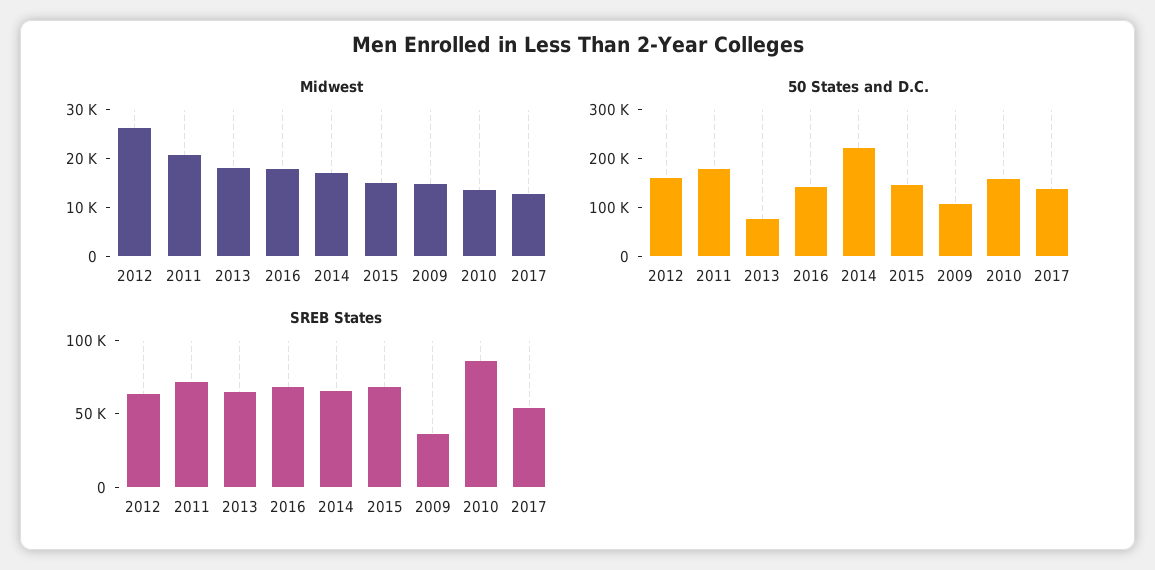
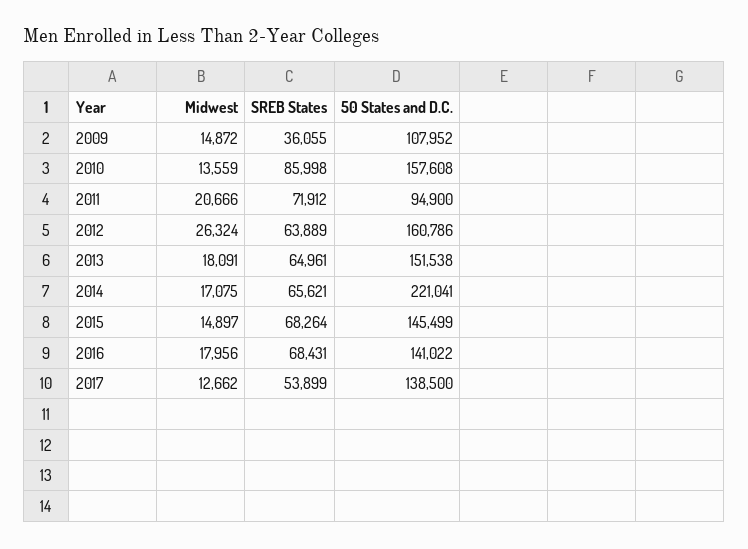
50 States and D.C., 2011: 180000 -> 94900
50 States and D.C., 2013: 80000 -> 151538

